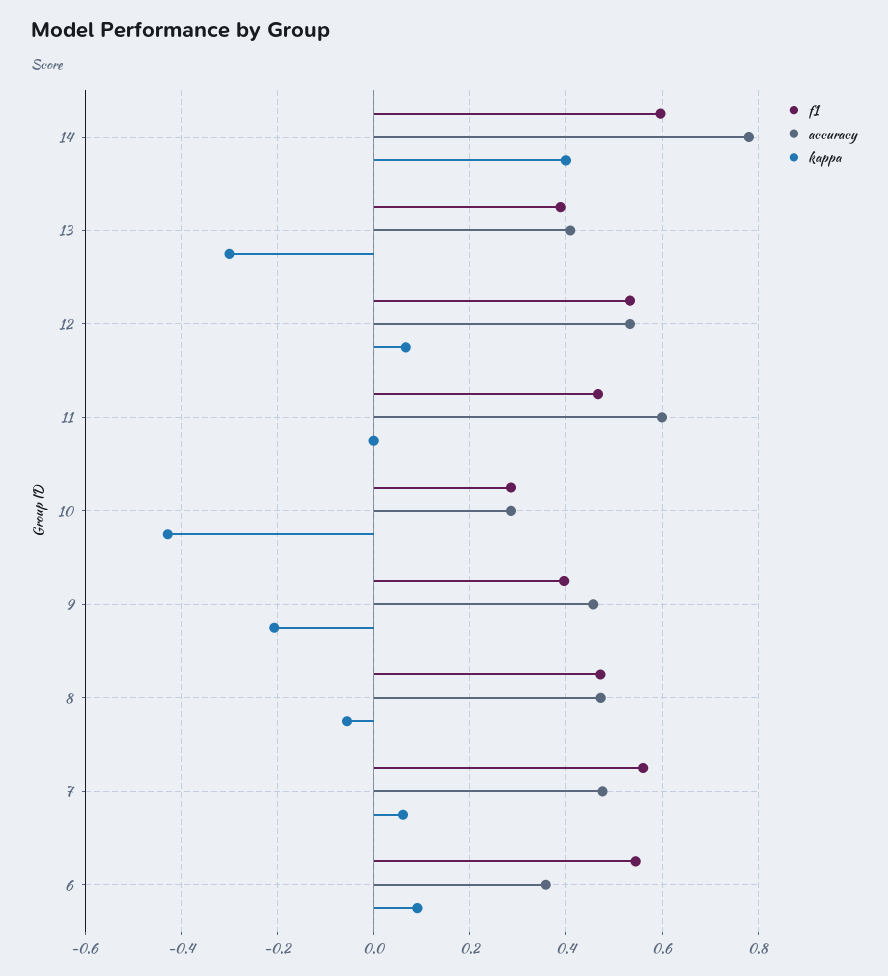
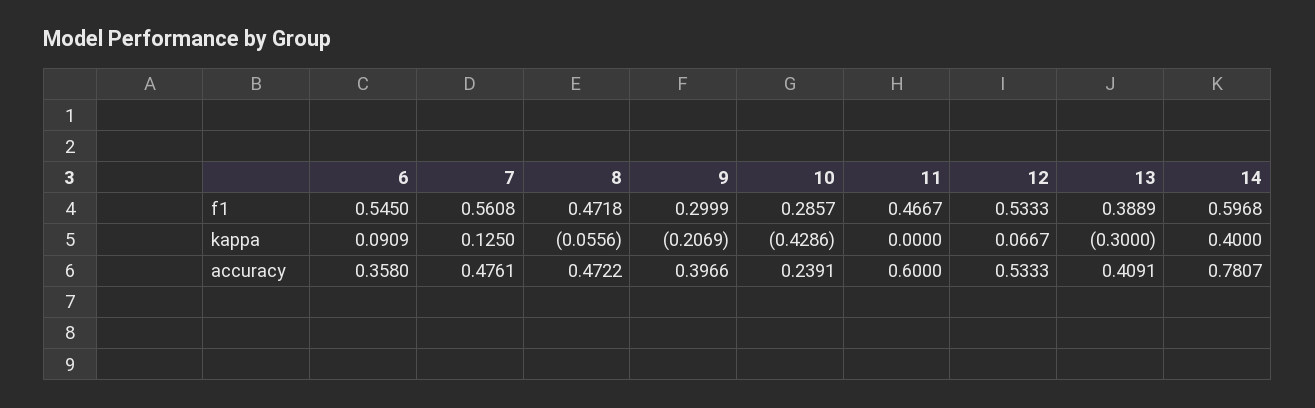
accuracy, 10: 0.28 -> 0.2391
f1, 9: 0.4 -> 0.2999
accuracy, 9: 0.46 -> 0.3966
kappa, 7: 0.06 -> 0.125

